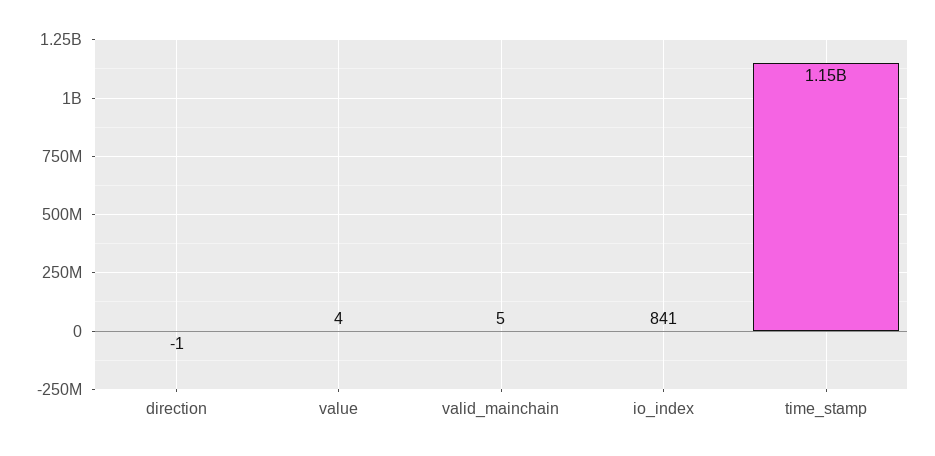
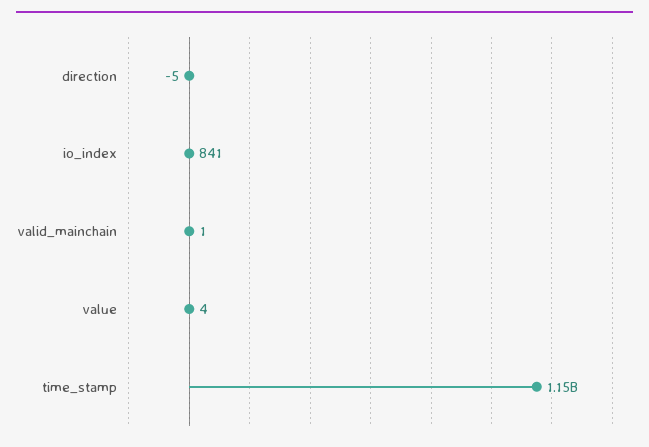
direction: -1 -> -5
valid_mainchain: 5 -> 1

